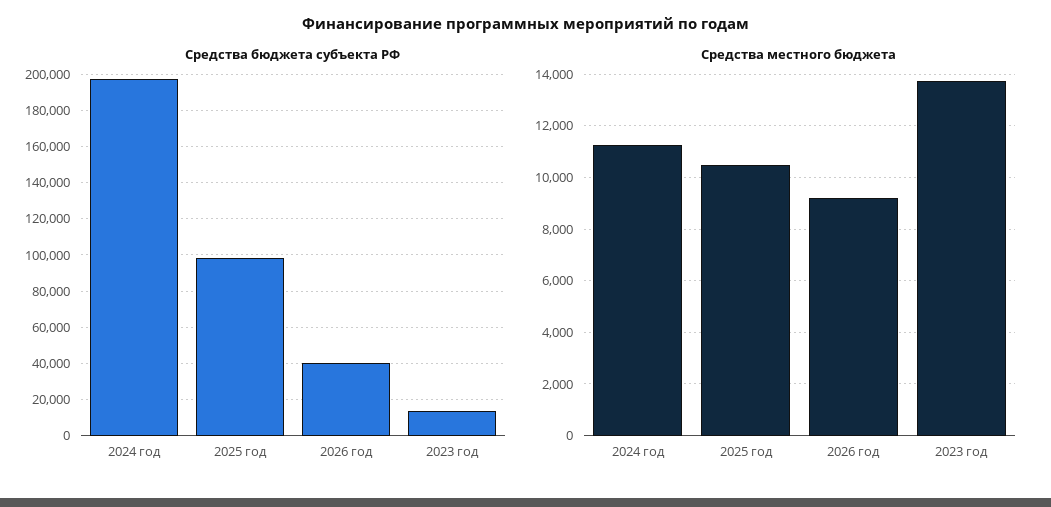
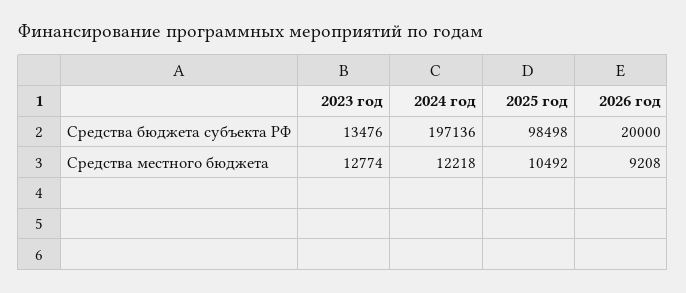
Средства бюджета субъекта РФ, 2026 год: 40000 -> 20000
Средства местного бюджета, 2024 год: 11250 -> 12218
Средства местного бюджета, 2023 год: 13750 -> 12774

